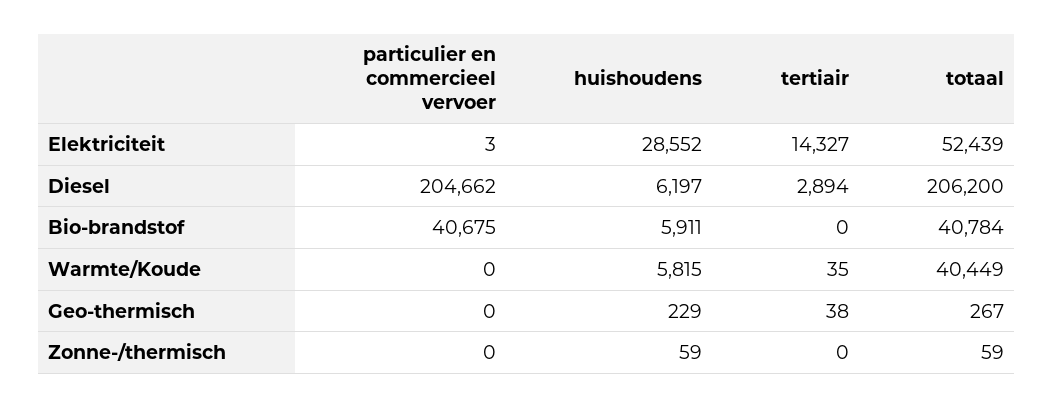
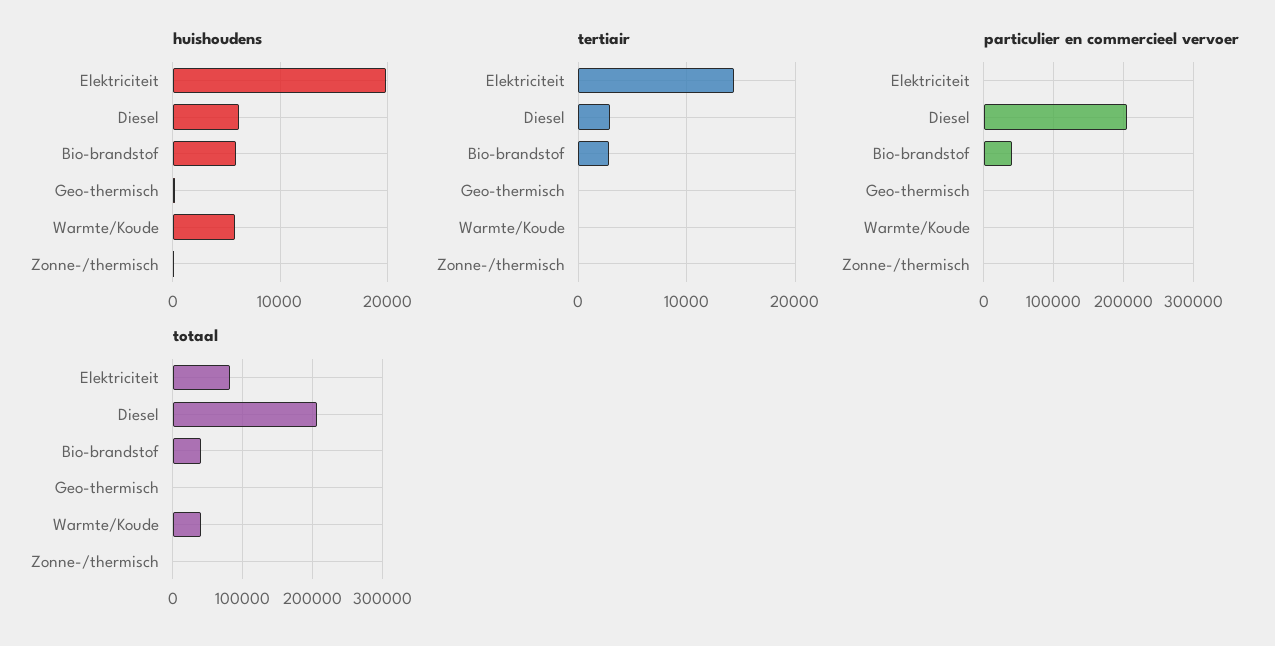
huishoudens, Elektriciteit: 28552 -> 20000
totaal, Elektriciteit: 52439 -> 80000
tertiair, Bio-brandstof: 0 -> 3000

